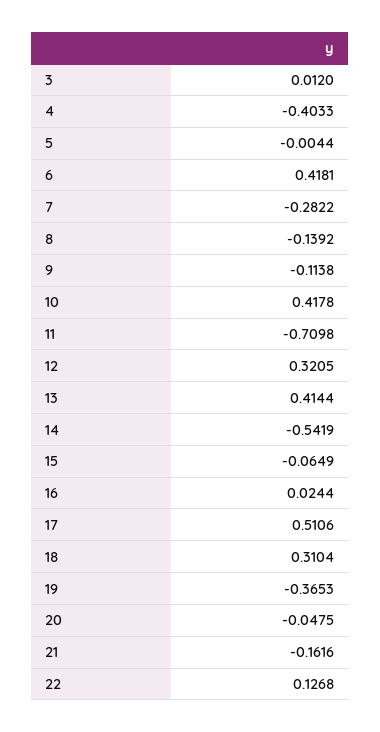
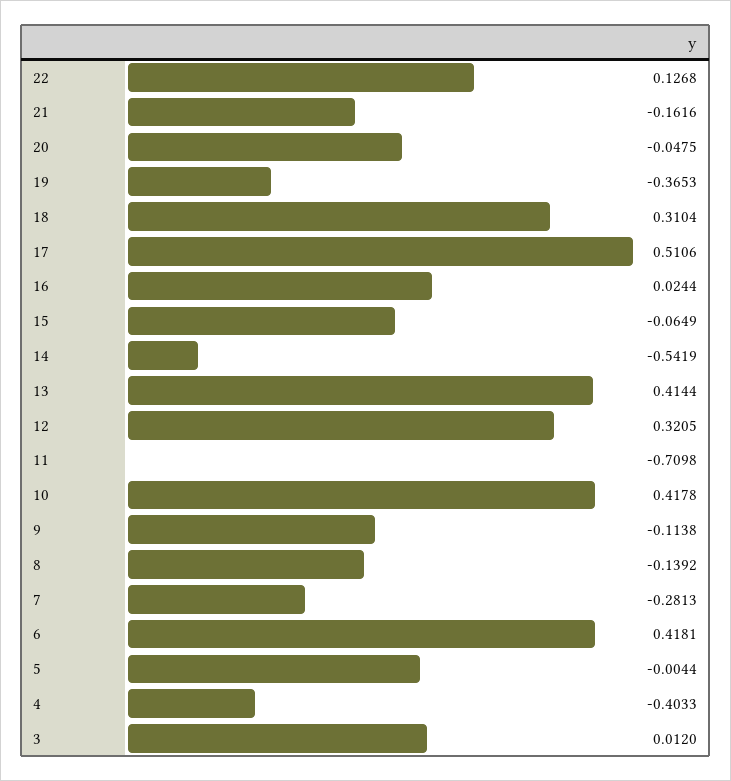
7: -0.2822 -> -0.2813

